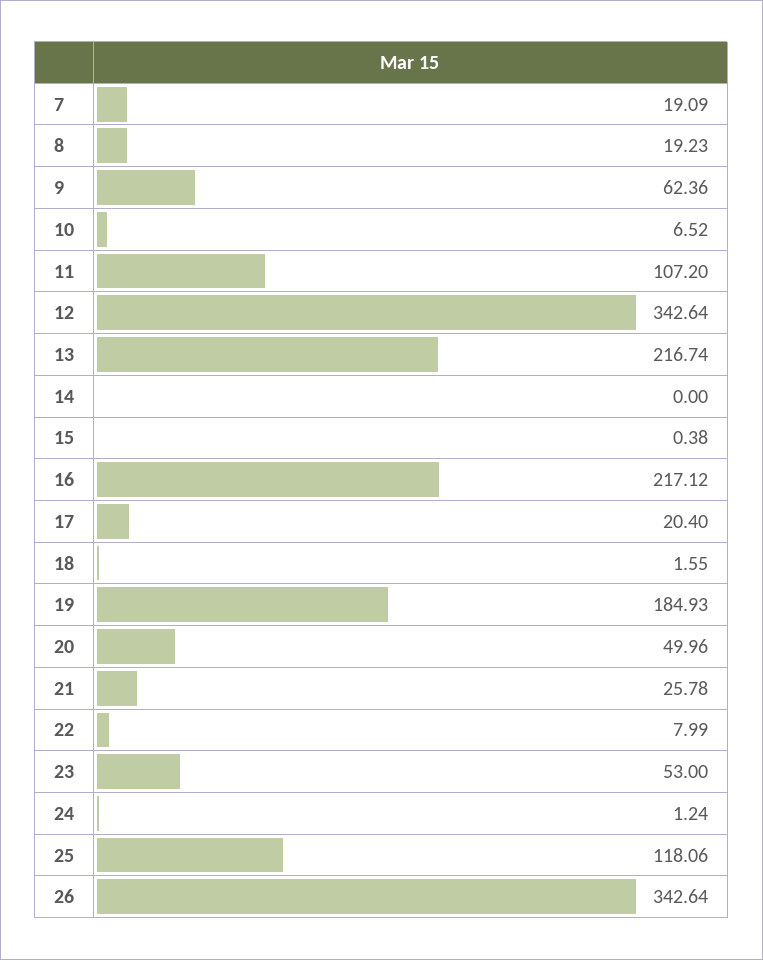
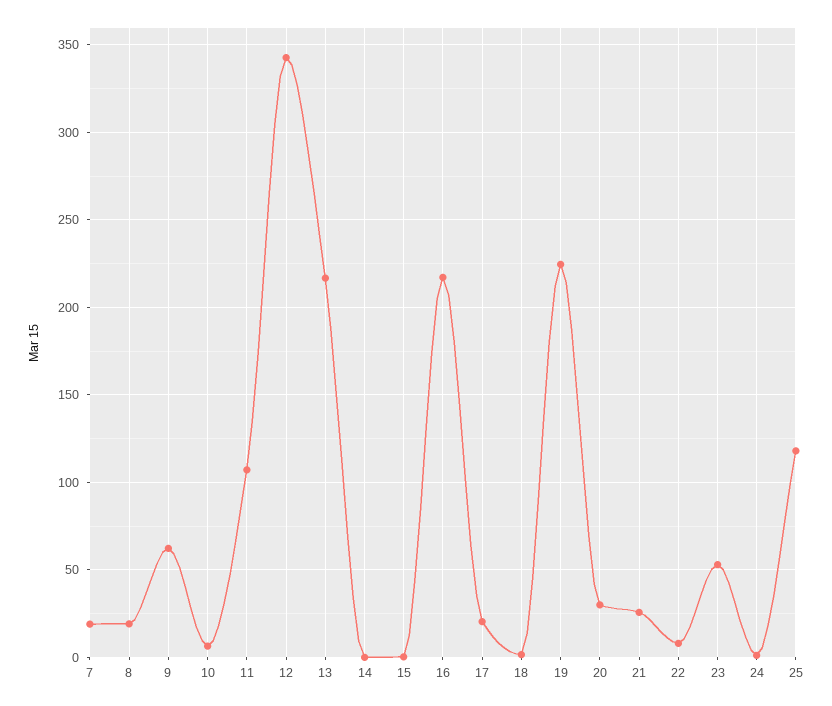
19: 184.93 -> 225
20: 49.96 -> 30
26: 342.64 -> none

